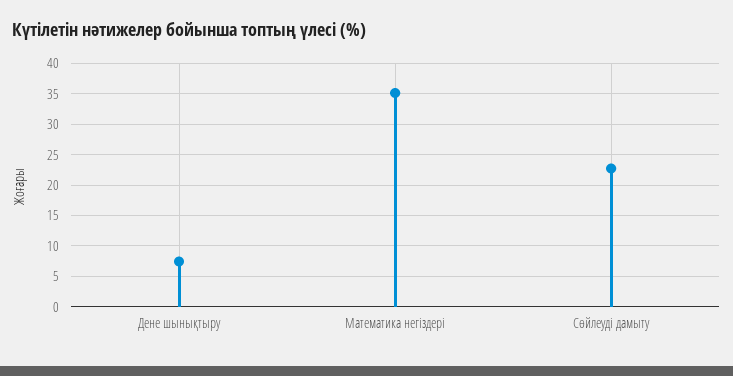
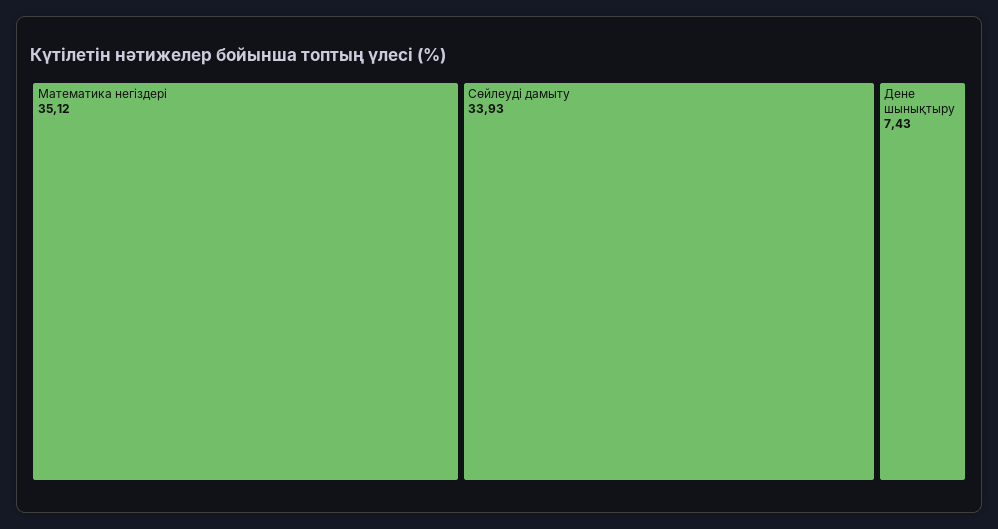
Сөйлеуді дамыту: 23 -> 33.93

